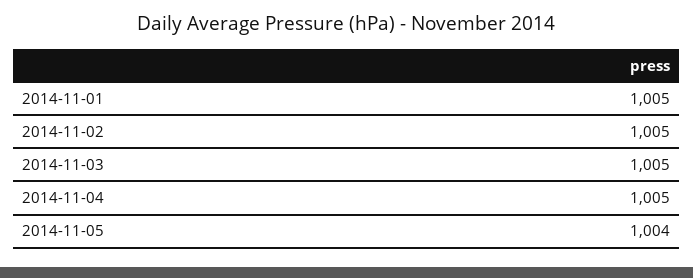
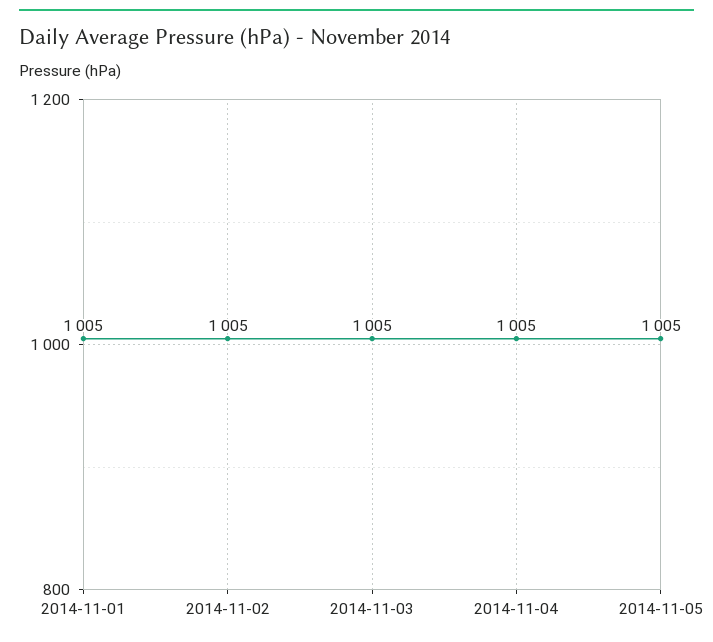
2014-11-05: 1004 -> 1005

